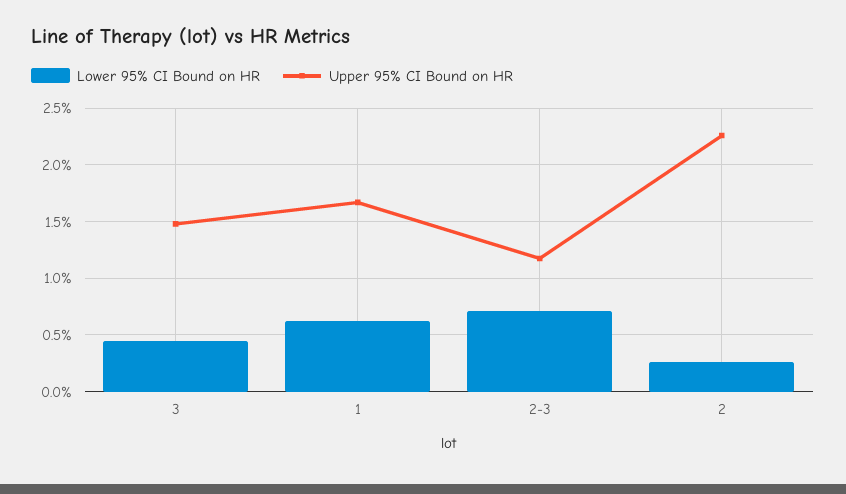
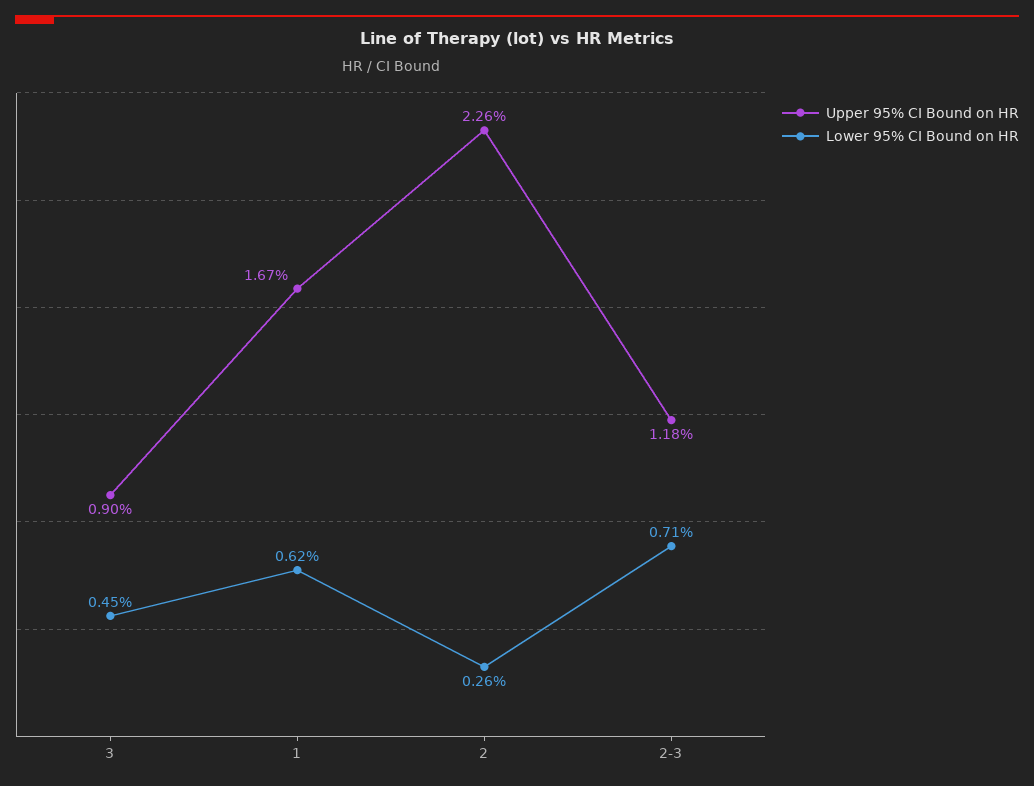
Upper 95% CI Bound on HR, 3: 1.5 -> 0.9

